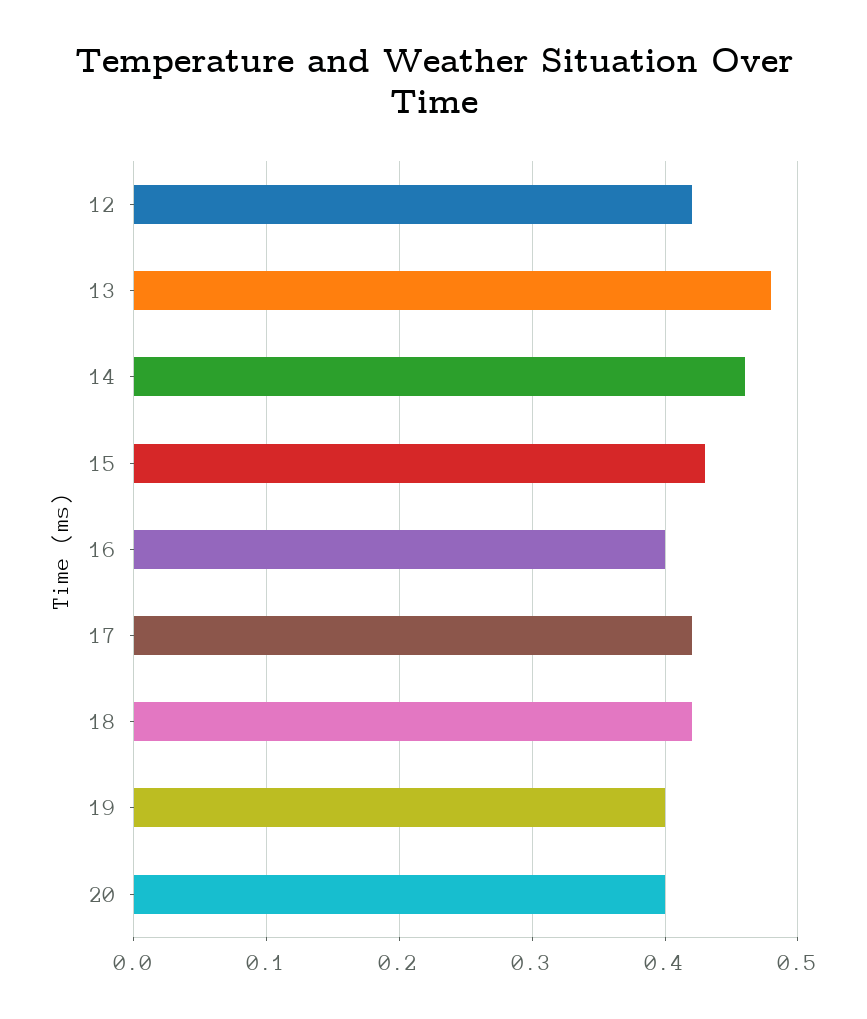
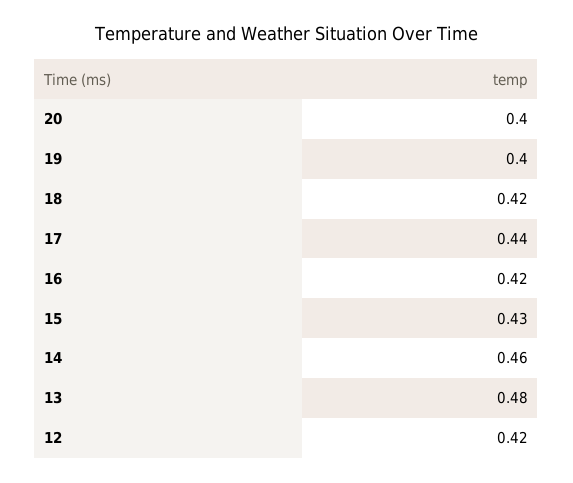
16: 0.4 -> 0.42
17: 0.42 -> 0.44

